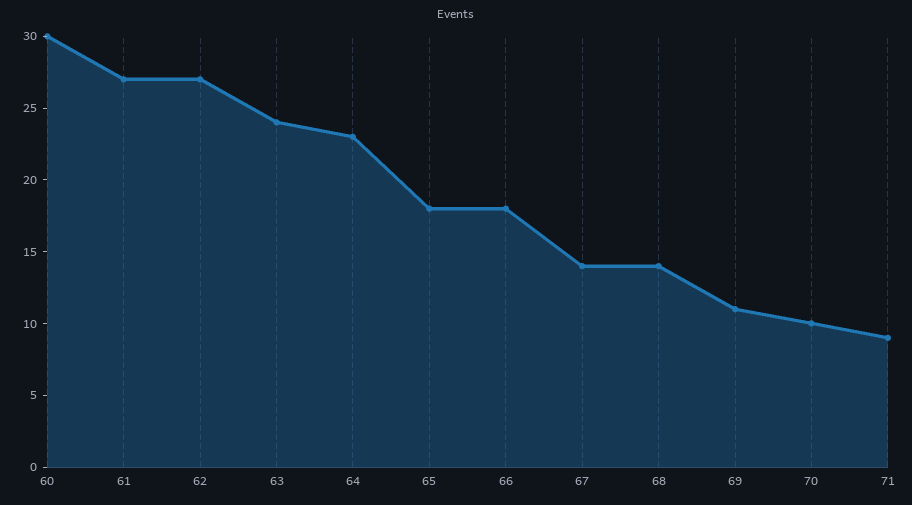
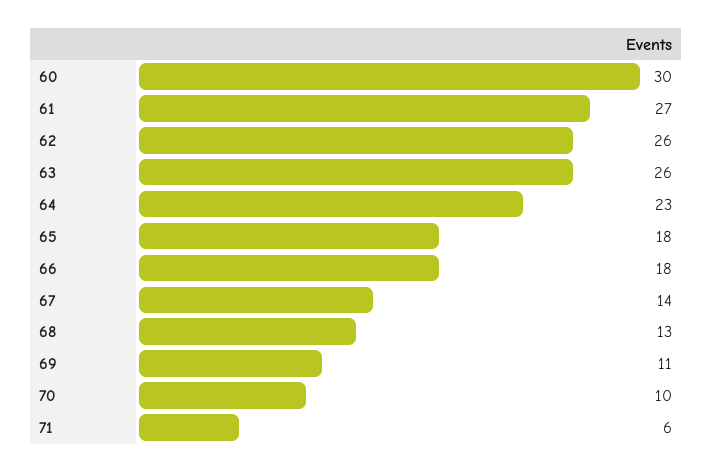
62: 27 -> 26
63: 24 -> 26
68: 14 -> 13
71: 9 -> 6

